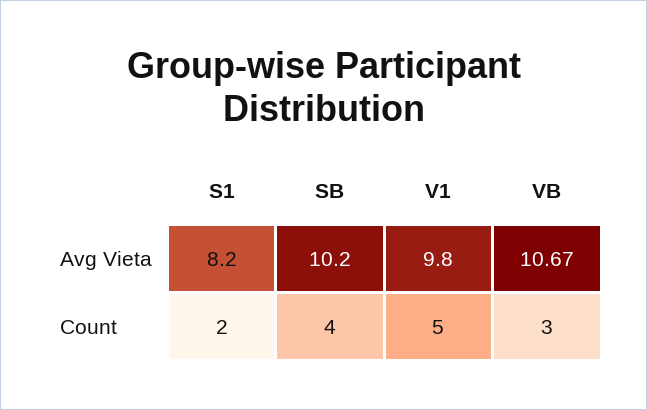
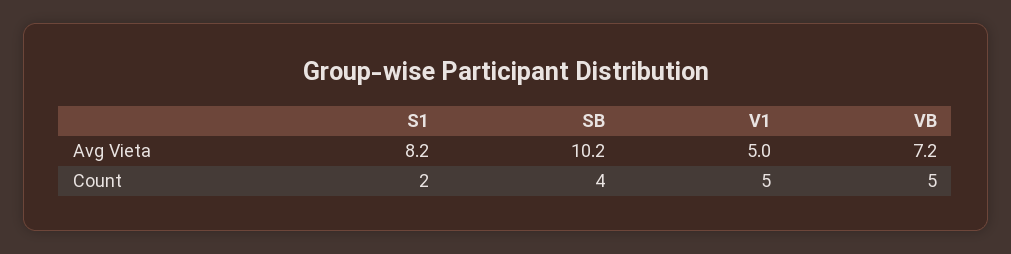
V1, Avg Vieta: 9.8 -> 5
VB, Avg Vieta: 10.67 -> 7.2
VB, Count: 3 -> 5

